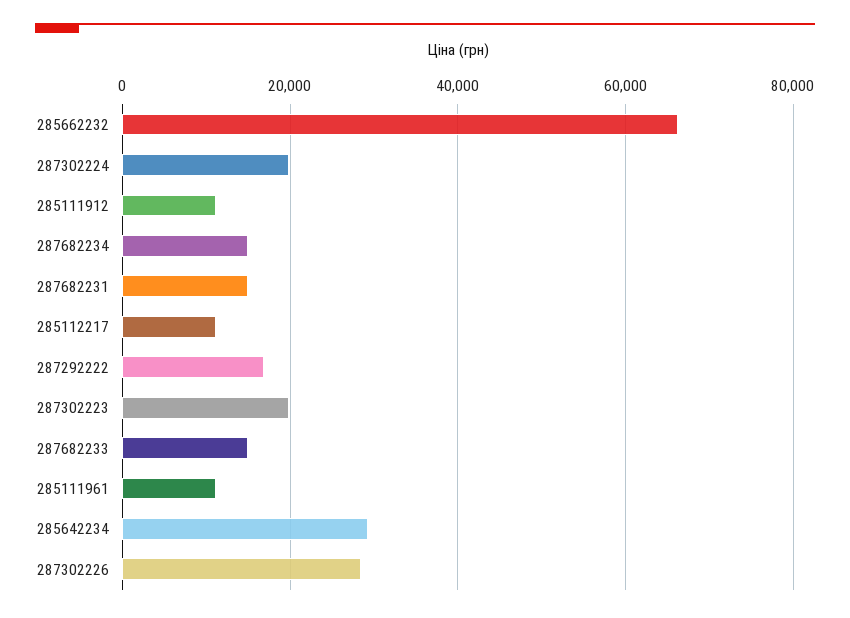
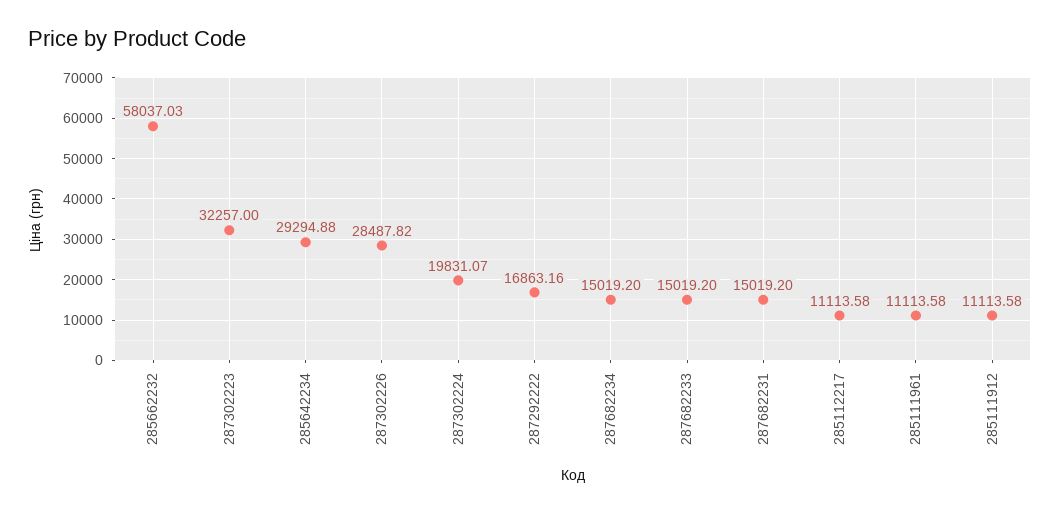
285662232: 66000 -> 58037.03
287302223: 20000 -> 32257

